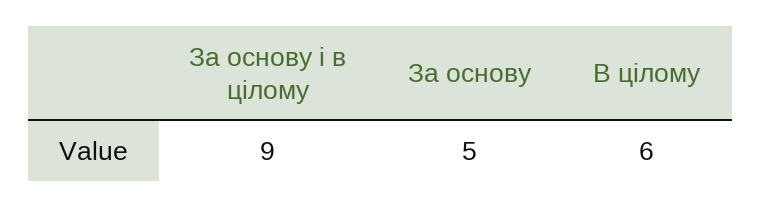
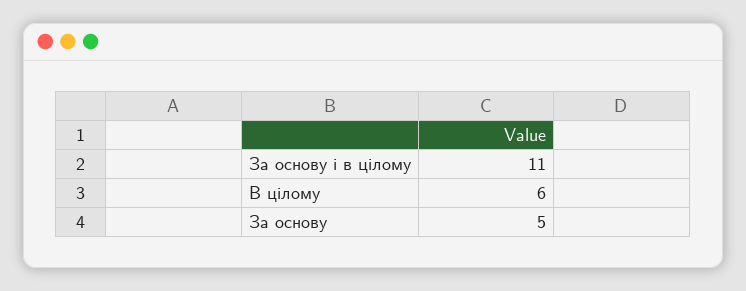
За основу і в цілому: 9 -> 11

